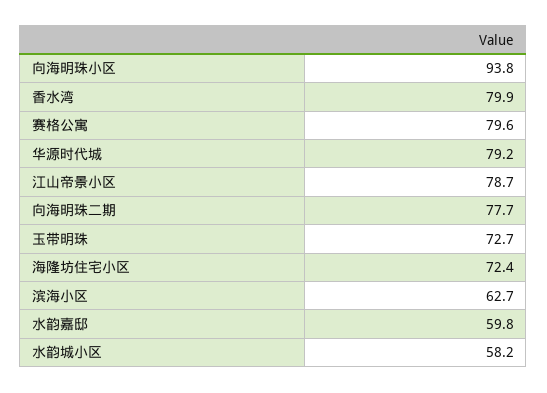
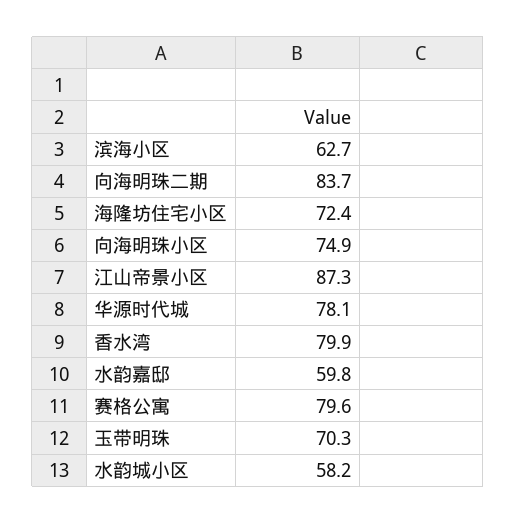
向海明珠小区: 93.8 -> 74.9
华源时代城: 79.2 -> 78.1
江山帝景小区: 78.7 -> 87.3
向海明珠二期: 77.7 -> 83.7
玉带明珠: 72.7 -> 70.3

